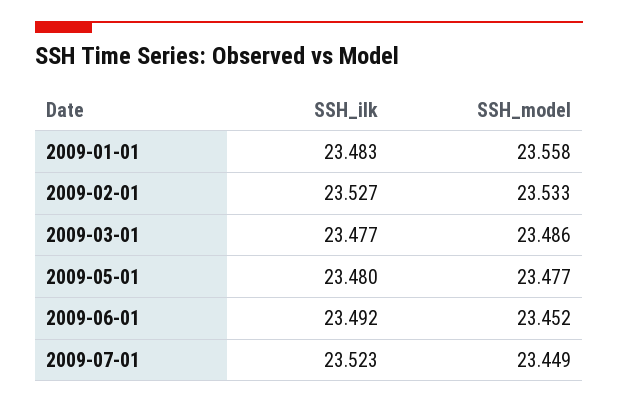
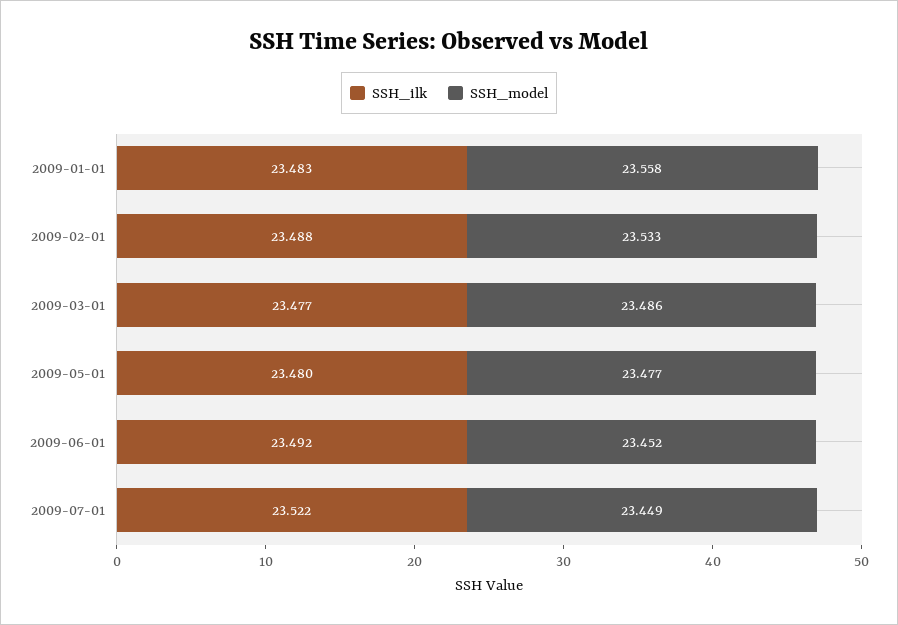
SSH_ilk, 2009-02-01: 23.527 -> 23.488
SSH_ilk, 2009-07-01: 23.523 -> 23.522

